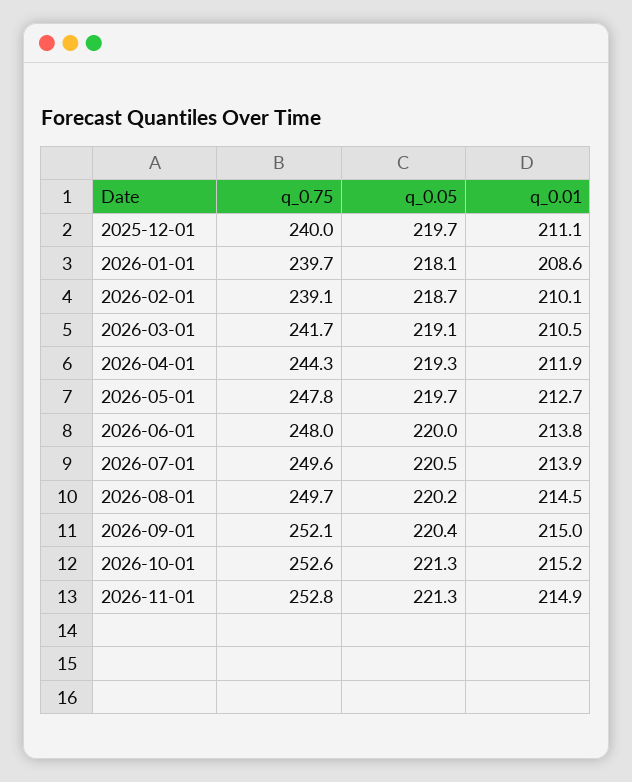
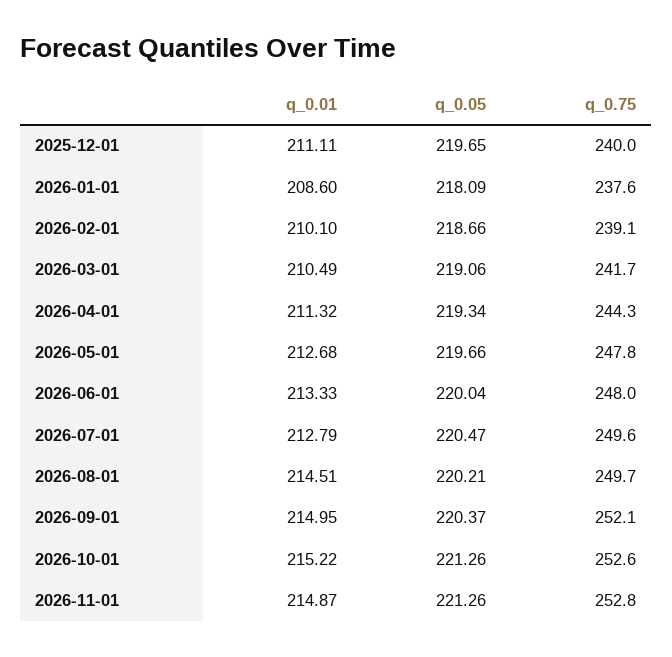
q_0.75, 2026-01-01: 239.7 -> 237.6
q_0.01, 2026-04-01: 211.9 -> 211.32
q_0.01, 2026-06-01: 213.8 -> 213.33
q_0.01, 2026-07-01: 213.9 -> 212.79

